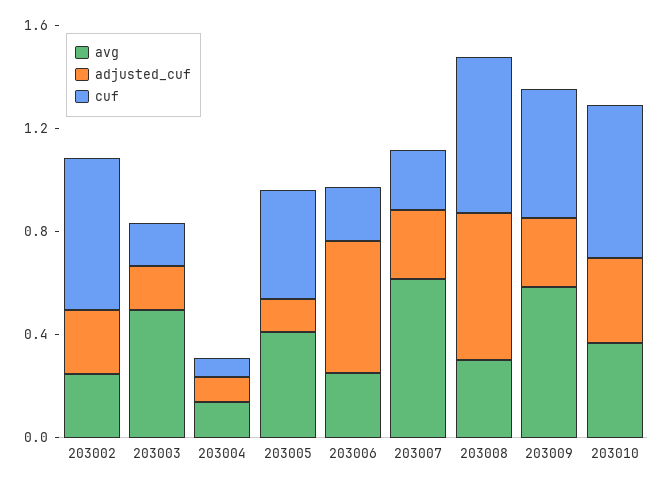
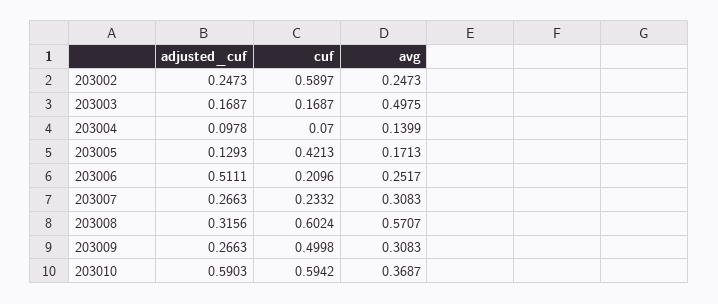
avg, 203005: 0.4 -> 0.1713
avg, 203007: 0.6 -> 0.3083
avg, 203008: 0.3 -> 0.5707
adjusted_cuf, 203008: 0.6 -> 0.3156
avg, 203009: 0.6 -> 0.3083
adjusted_cuf, 203010: 0.3 -> 0.5903

